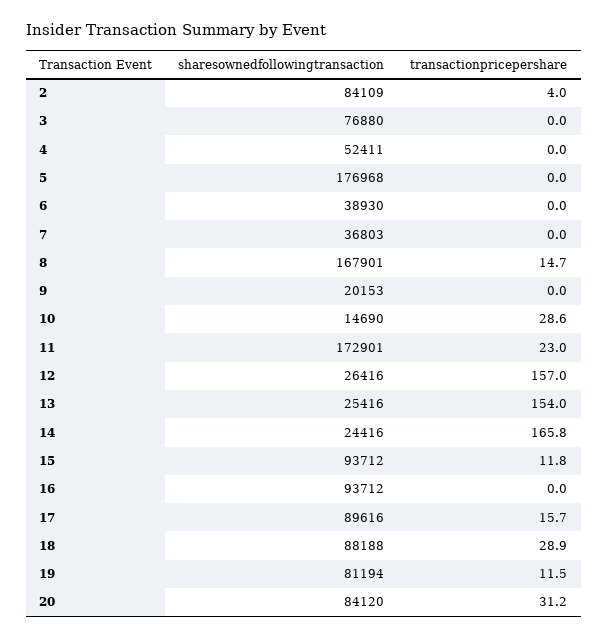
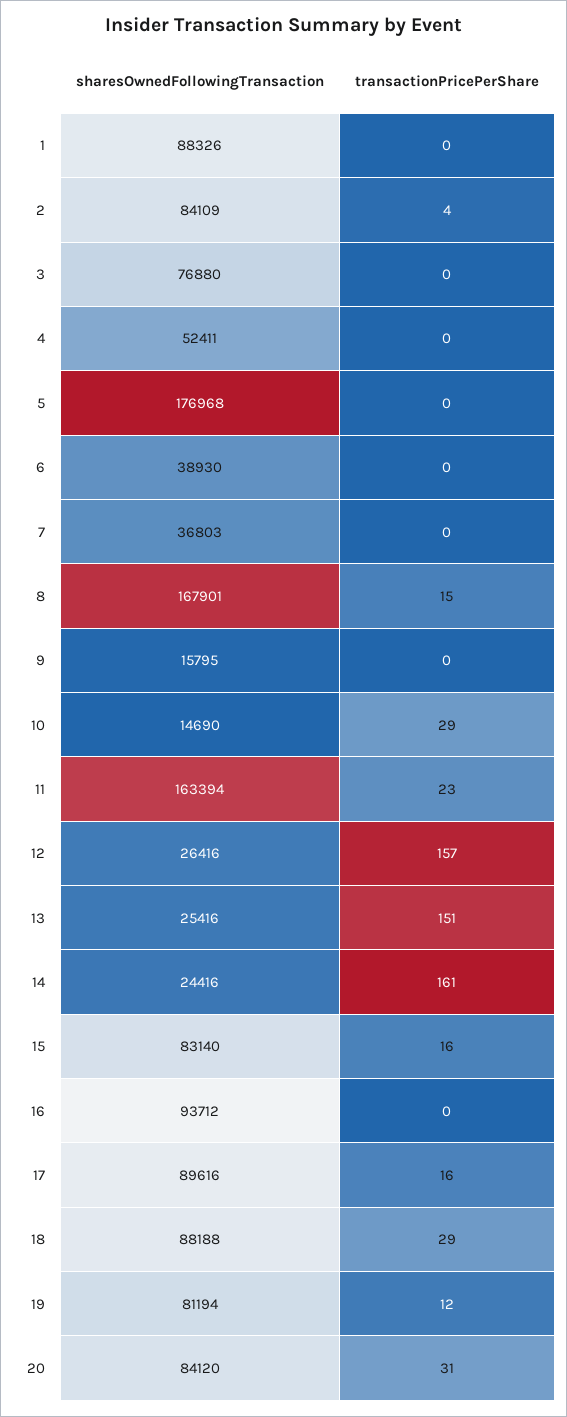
sharesownedfollowingtransaction, 9: 20153 -> 15795
sharesownedfollowingtransaction, 11: 172901 -> 163394
transactionpricepershare, 13: 154 -> 151
transactionpricepershare, 14: 165.8 -> 161
sharesownedfollowingtransaction, 15: 93712 -> 83140
transactionpricepershare, 15: 11.8 -> 16
sharesownedfollowingtransaction, 1: none -> 88326
transactionpricepershare, 1: none -> 0

